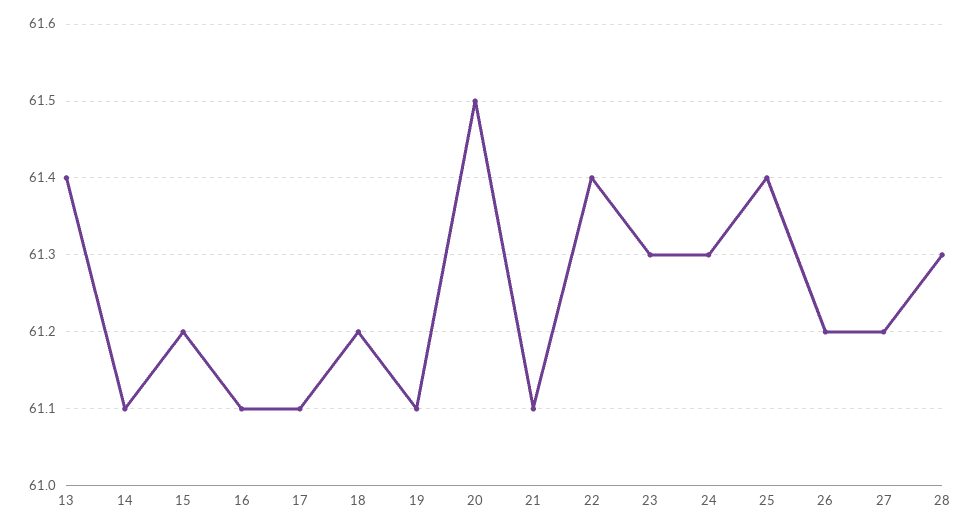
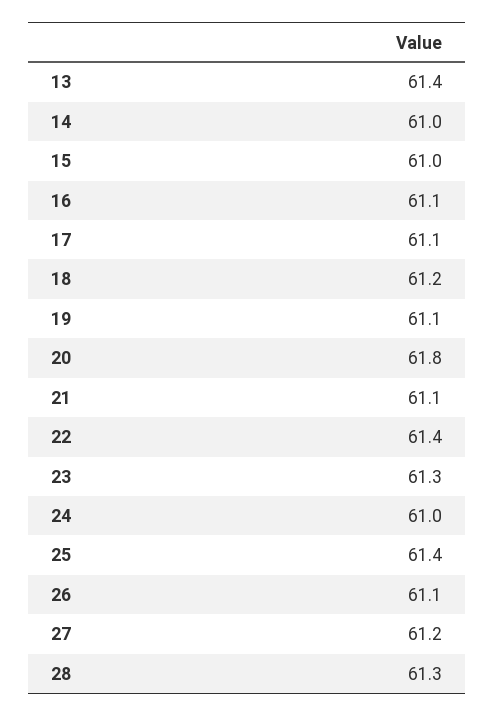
14: 61.1 -> 61
15: 61.2 -> 61
20: 61.5 -> 61.8
24: 61.3 -> 61
26: 61.2 -> 61.1

